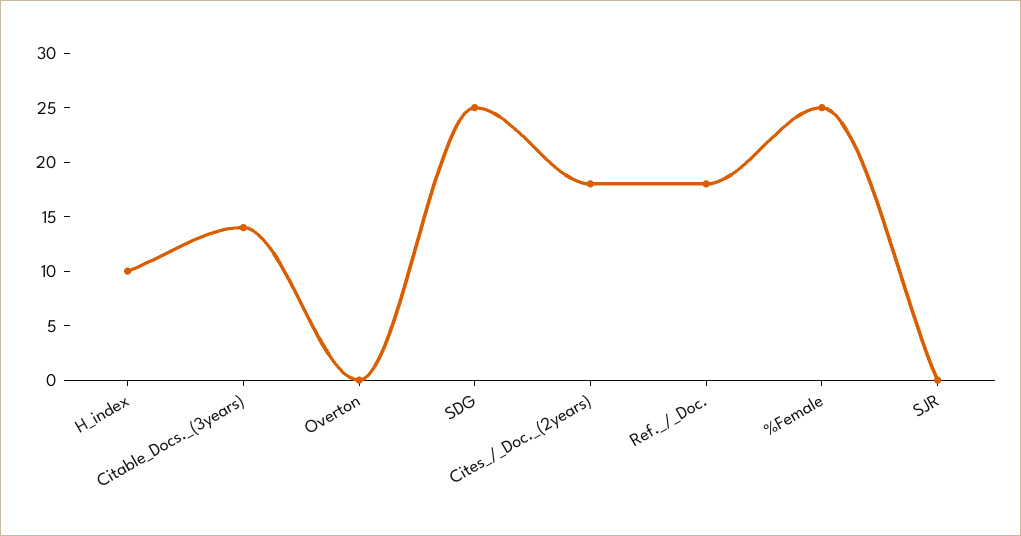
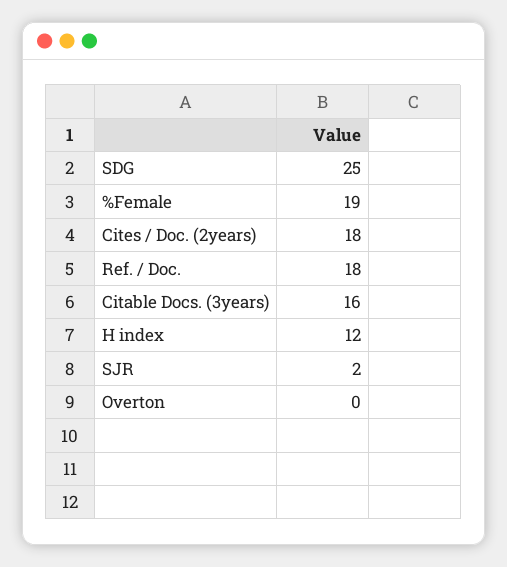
H_index: 10 -> 12
Citable_Docs._(3years): 14 -> 16
%Female: 25 -> 19
SJR: 0 -> 2

